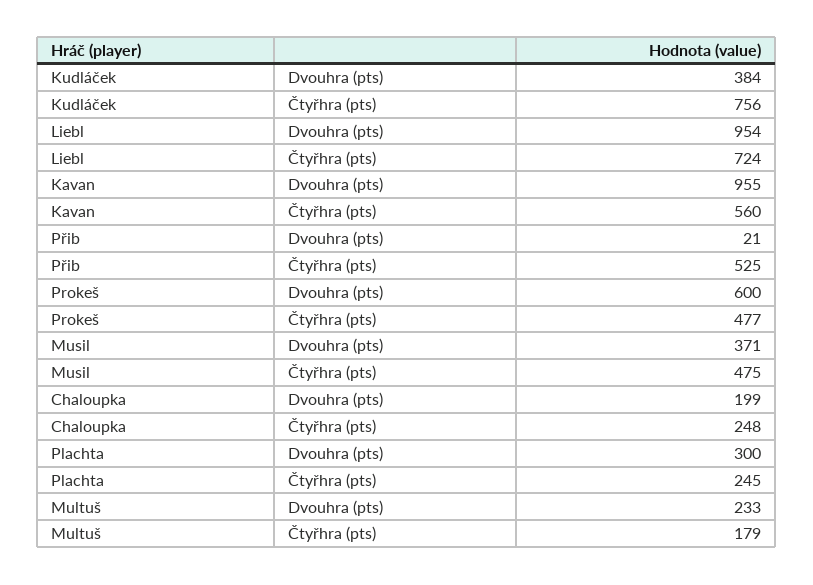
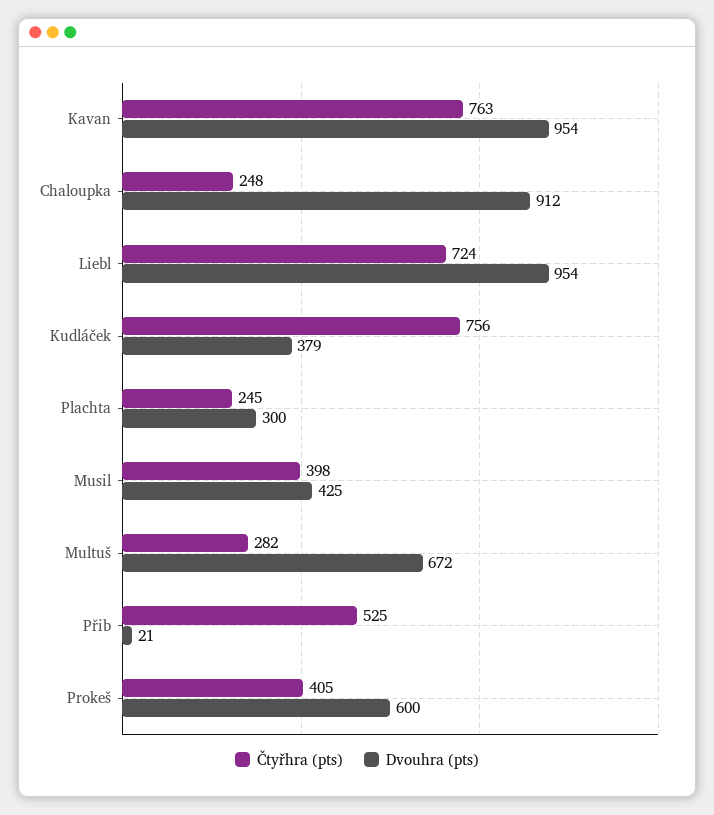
Dvouhra (pts), Kudláček: 384 -> 379
Dvouhra (pts), Kavan: 955 -> 954
Čtyřhra (pts), Kavan: 560 -> 763
Čtyřhra (pts), Prokeš: 477 -> 405
Dvouhra (pts), Musil: 371 -> 425
Čtyřhra (pts), Musil: 475 -> 398
Dvouhra (pts), Chaloupka: 199 -> 912
Dvouhra (pts), Multuš: 233 -> 672
Čtyřhra (pts), Multuš: 179 -> 282

